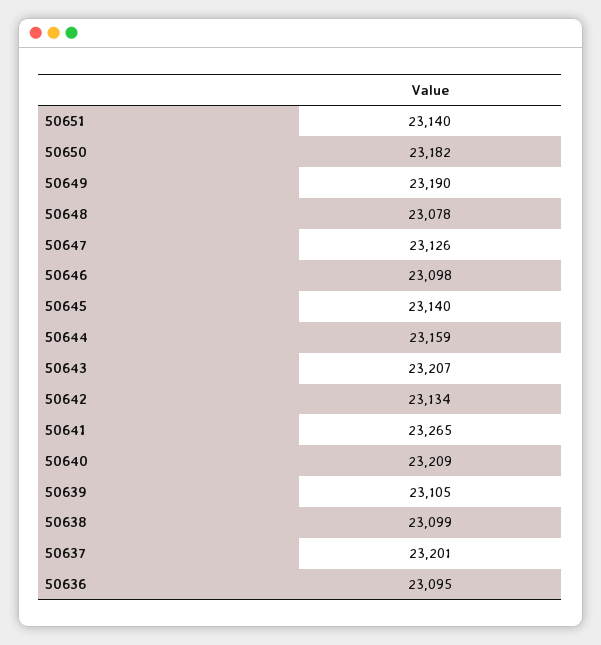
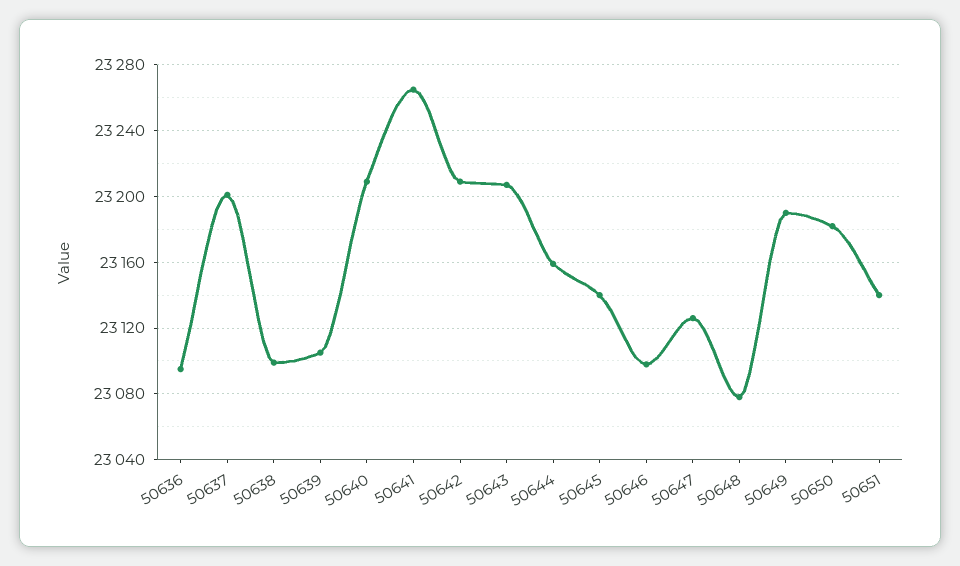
50642: 23134 -> 23210

